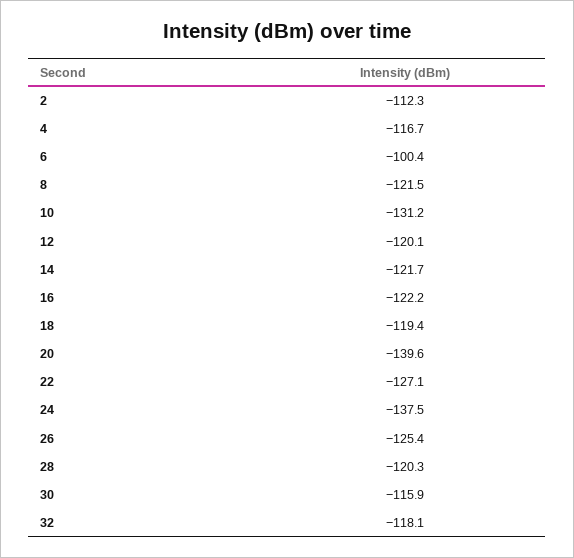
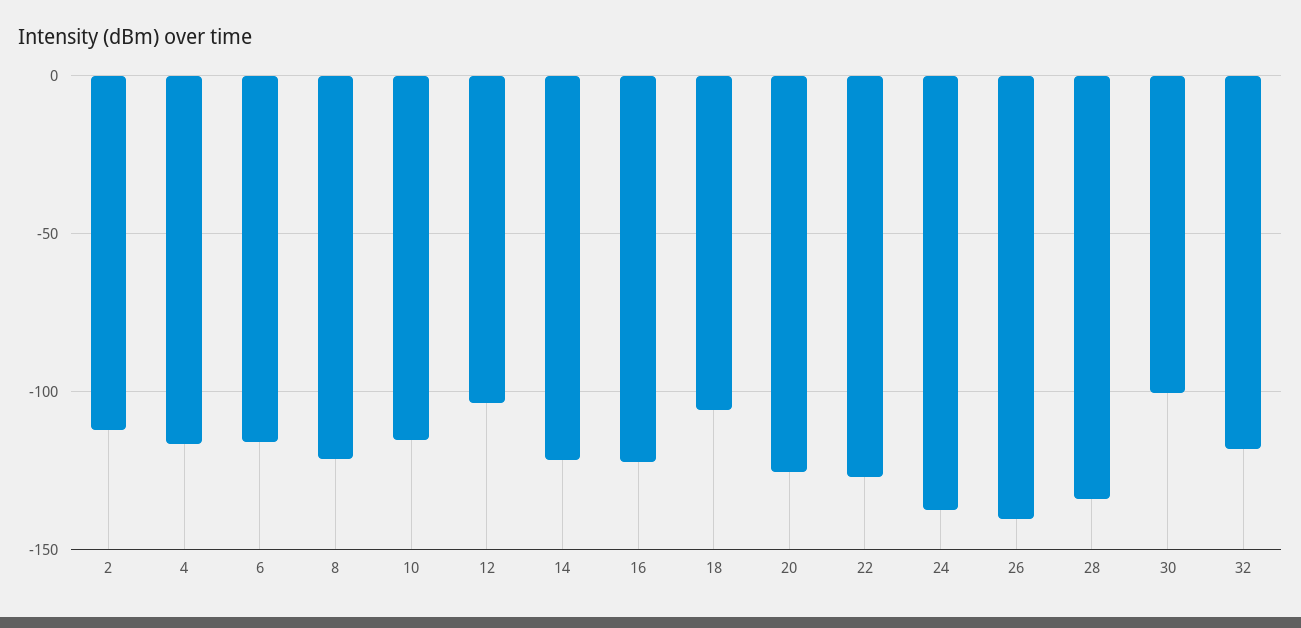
6: -100.4 -> -115
10: -131.2 -> -115
12: -120.1 -> -105
18: -119.4 -> -105
20: -139.6 -> -125
26: -125.4 -> -140
28: -120.3 -> -135
30: -115.9 -> -100

